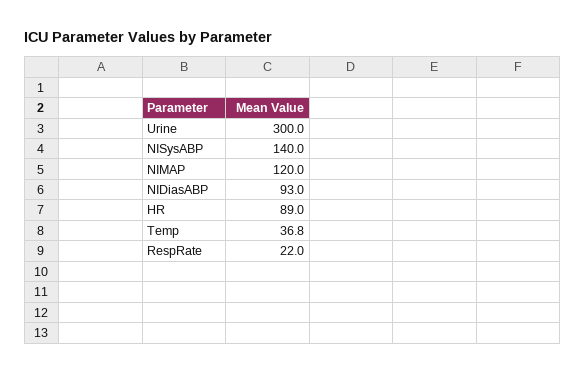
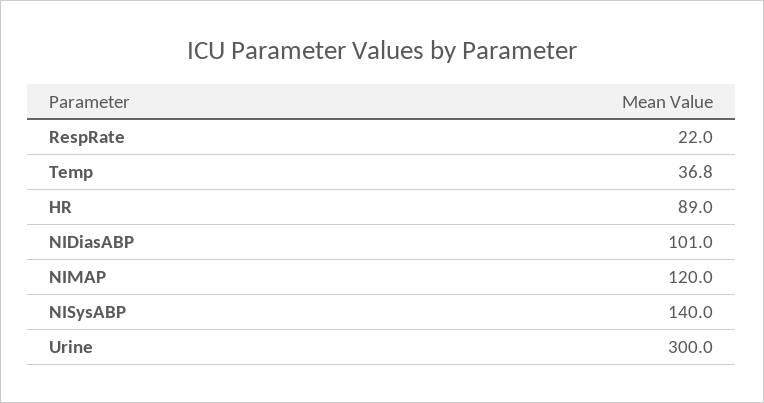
NIDiasABP: 93 -> 101

